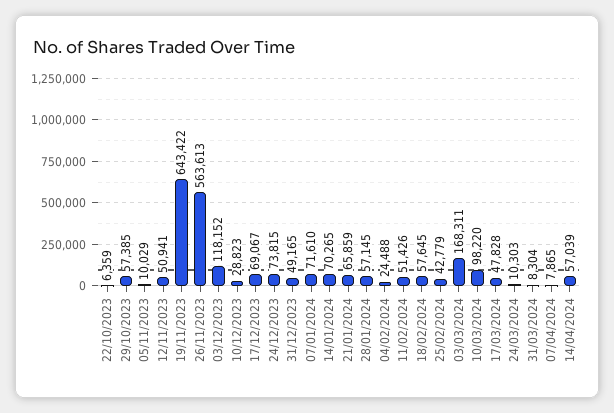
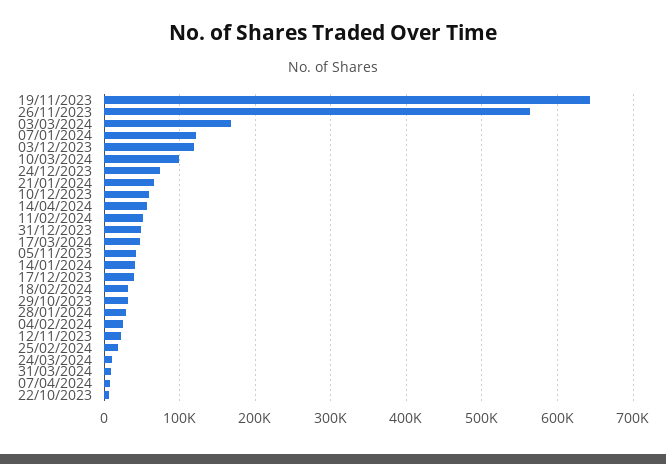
29/10/2023: 57385 -> 30000
05/11/2023: 10029 -> 40000
12/11/2023: 50941 -> 20000
10/12/2023: 28823 -> 60000
17/12/2023: 69067 -> 40000
07/01/2024: 71610 -> 120000
14/01/2024: 70265 -> 40000
28/01/2024: 57145 -> 30000
18/02/2024: 57645 -> 30000
25/02/2024: 42779 -> 20000

